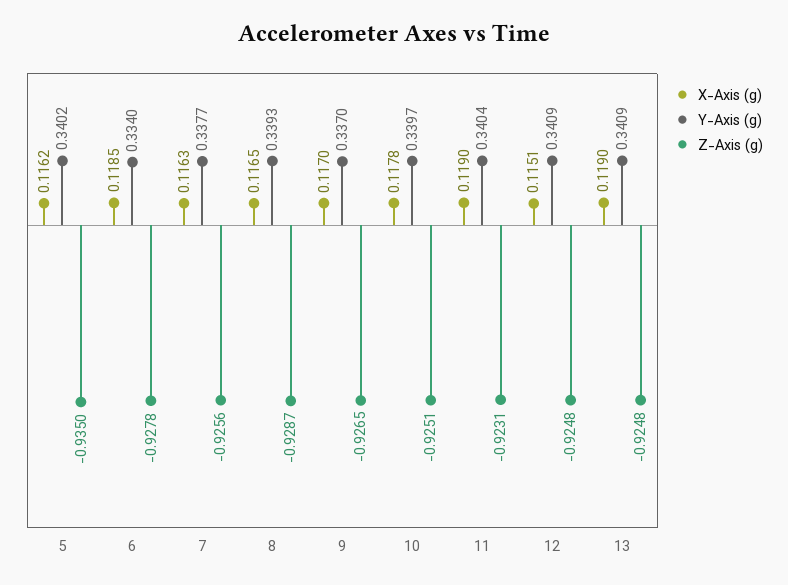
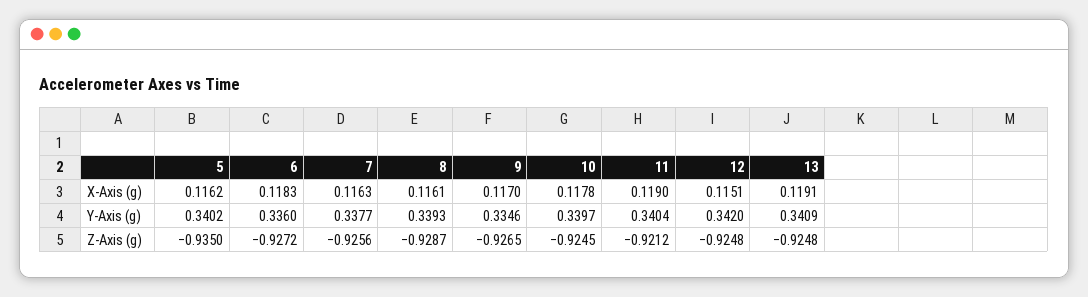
X-Axis (g), 6: 0.1185 -> 0.1183
Y-Axis (g), 6: 0.334 -> 0.336
Z-Axis (g), 6: -0.9278 -> -0.9272
X-Axis (g), 8: 0.1165 -> 0.1161
Y-Axis (g), 9: 0.337 -> 0.3346
Z-Axis (g), 10: -0.9251 -> -0.9245
Z-Axis (g), 11: -0.9231 -> -0.9212
Y-Axis (g), 12: 0.3409 -> 0.342
X-Axis (g), 13: 0.119 -> 0.1191

